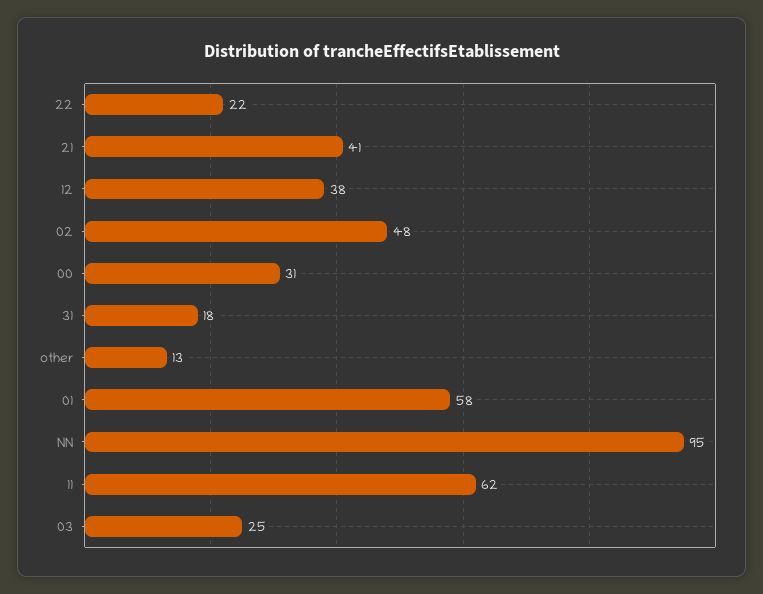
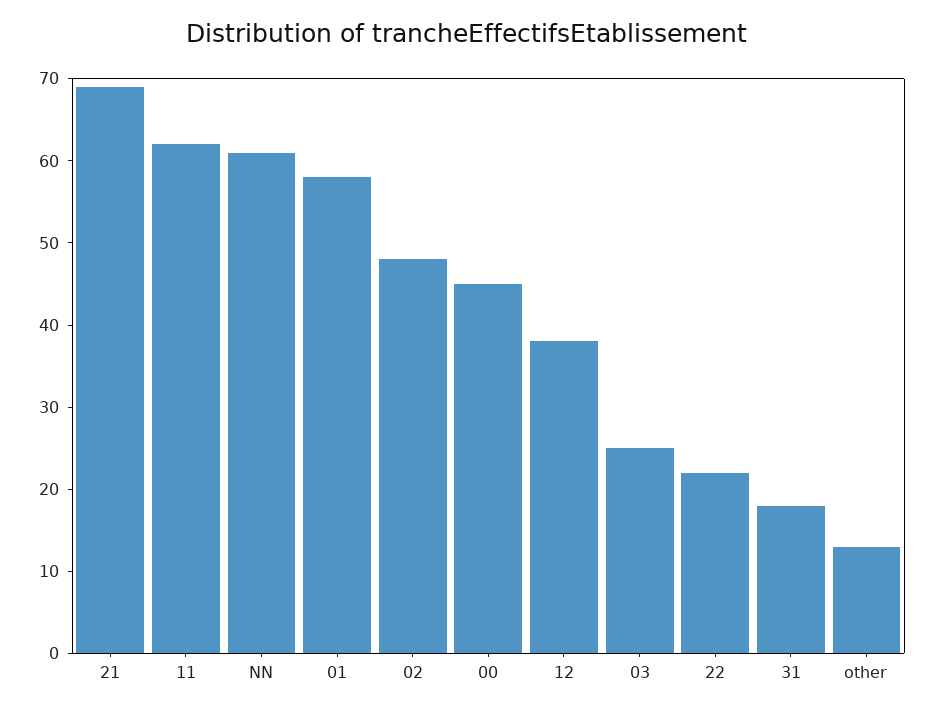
21: 41 -> 69
00: 31 -> 45
NN: 95 -> 61

